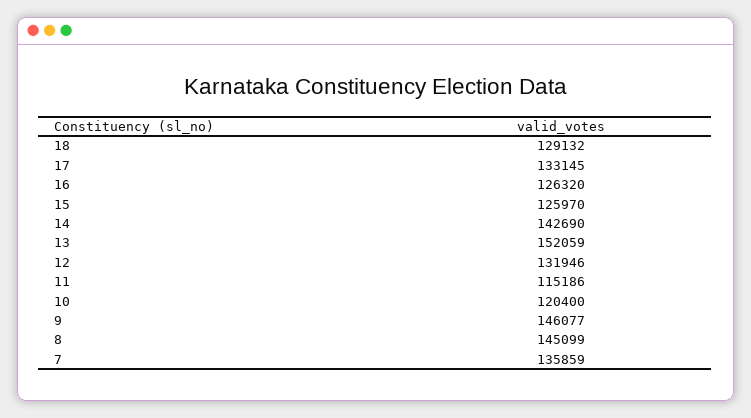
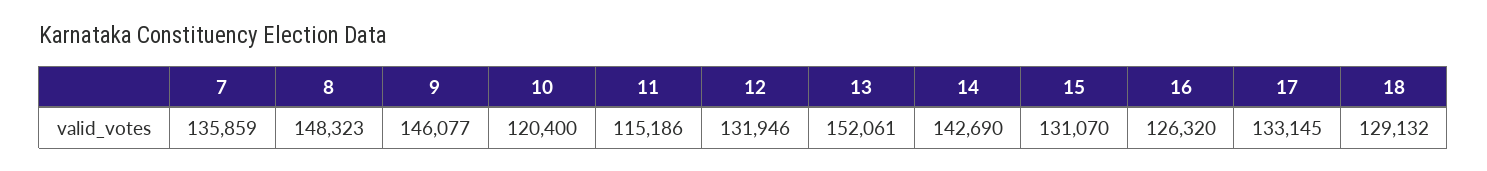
15: 125970 -> 131070
13: 152059 -> 152061
8: 145099 -> 148323

